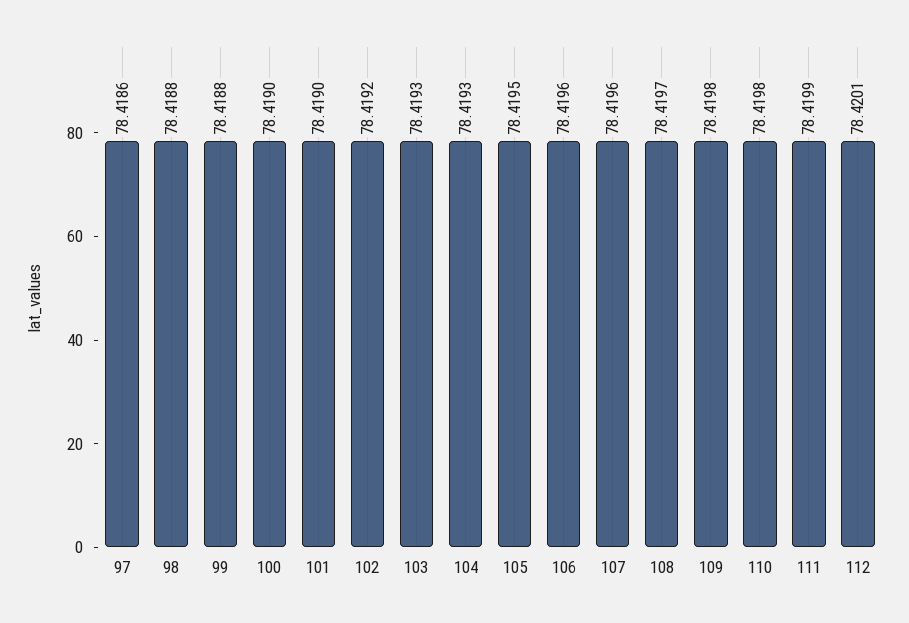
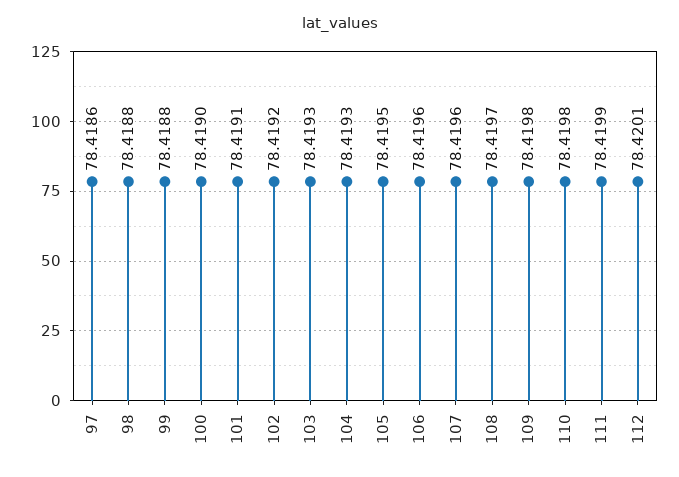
101: 78.419 -> 78.4191

